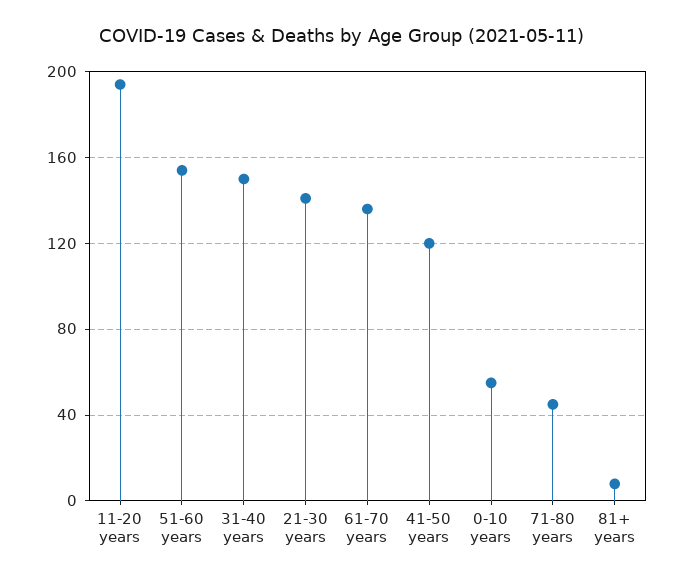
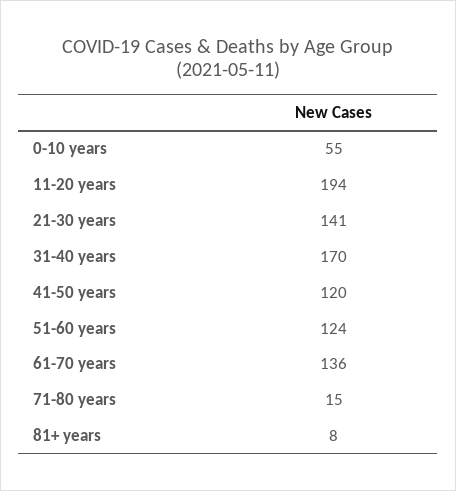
51-60 years: 155 -> 124
31-40 years: 150 -> 170
71-80 years: 45 -> 15

